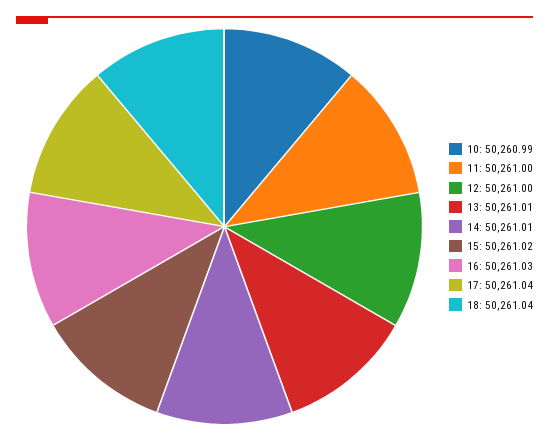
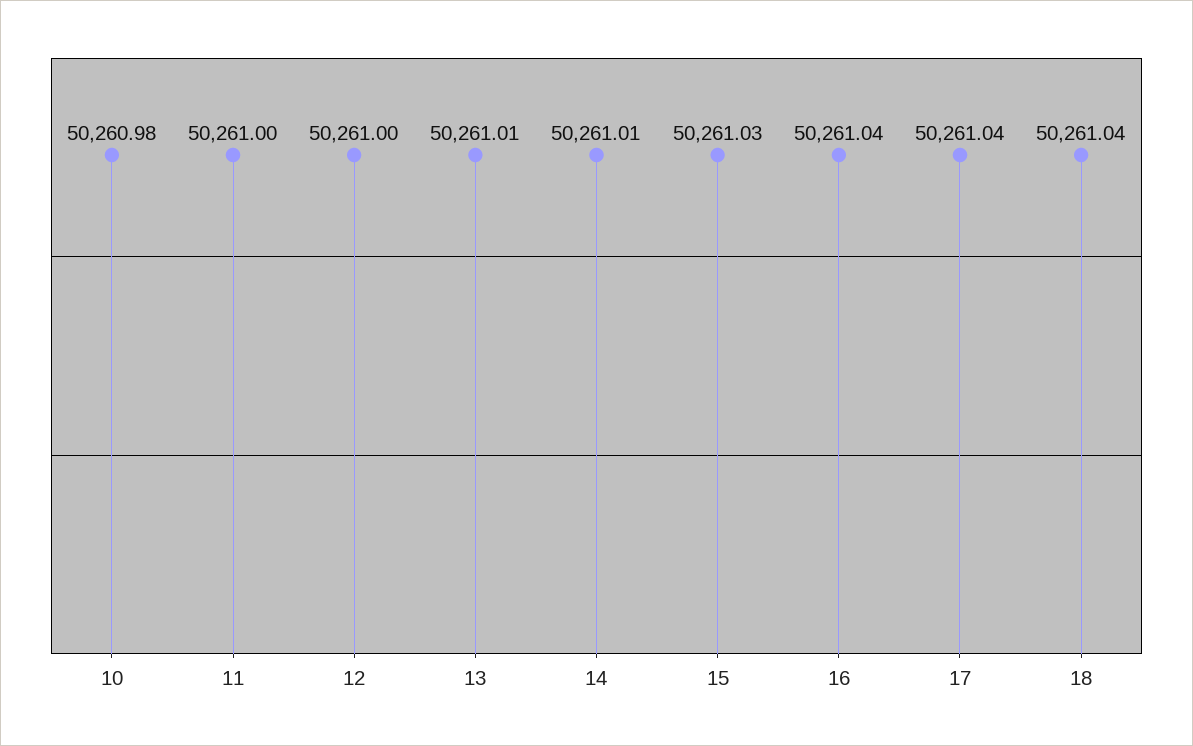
10: 50260.99 -> 50260.98
15: 50261.02 -> 50261.03
16: 50261.03 -> 50261.04

